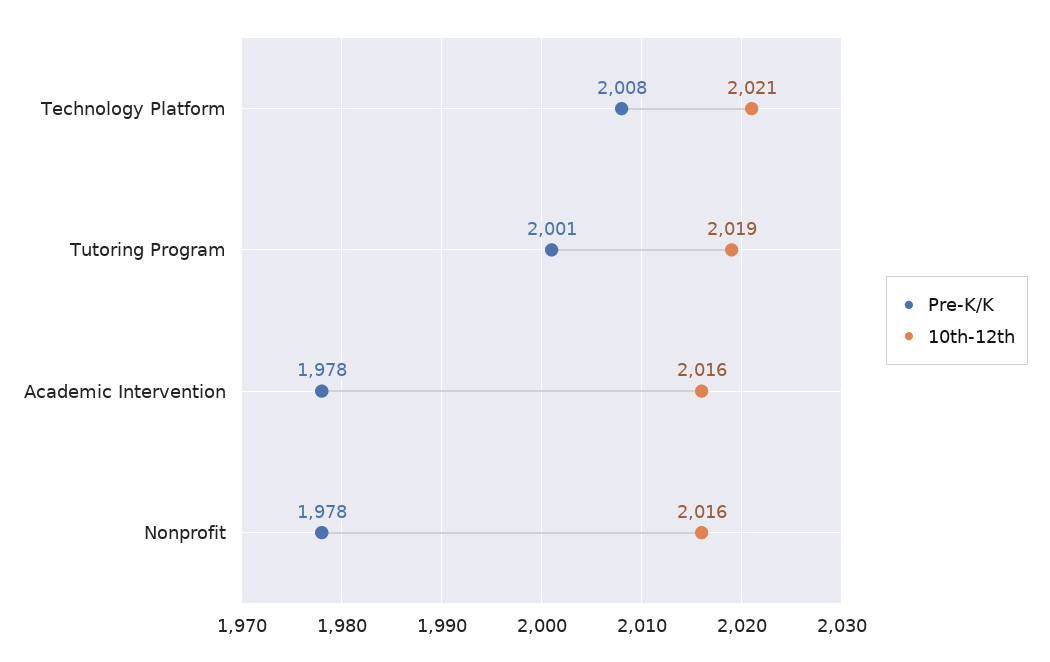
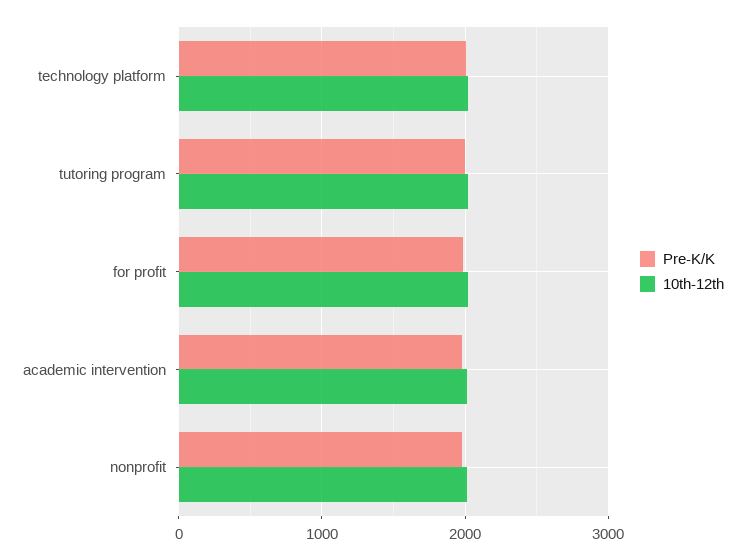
Pre-K/K, for profit: none -> 2000
10th-12th, for profit: none -> 2000

